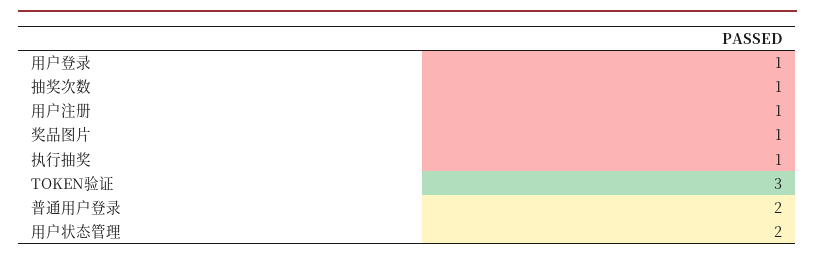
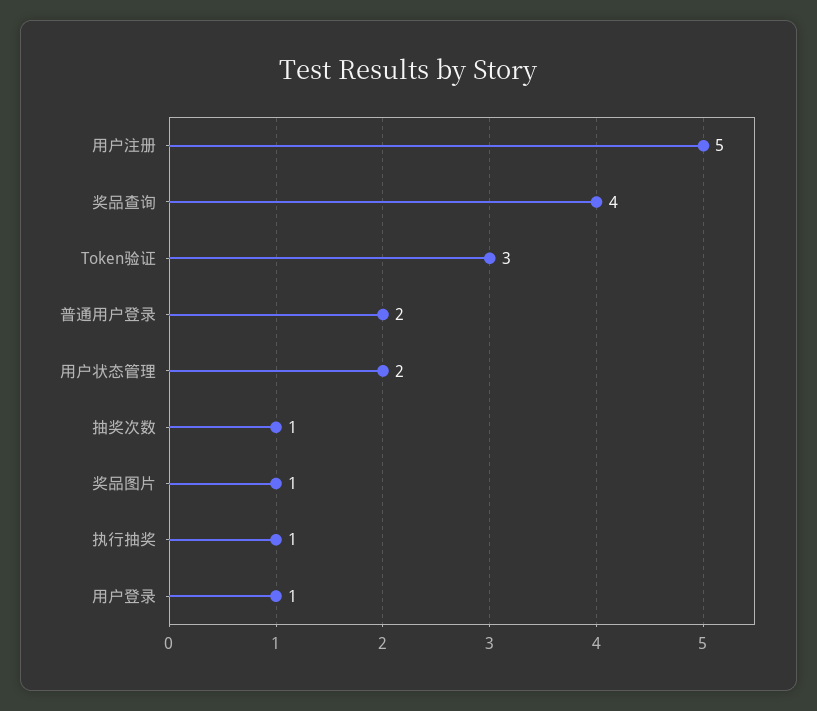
用户注册: 1 -> 5
奖品查询: none -> 4

